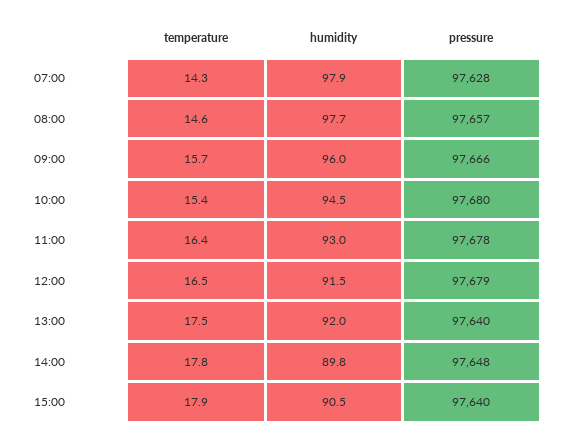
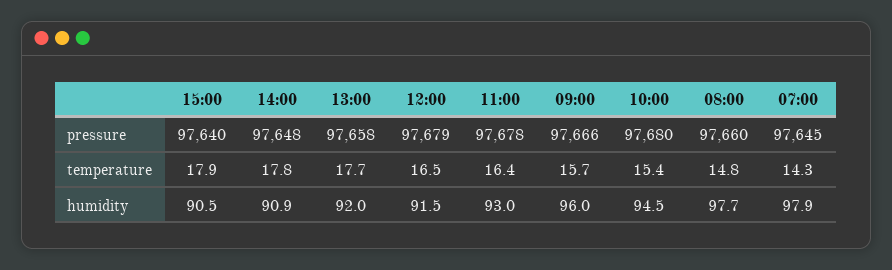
pressure, 07:00: 97628 -> 97645
temperature, 08:00: 14.6 -> 14.8
pressure, 08:00: 97657 -> 97660
temperature, 13:00: 17.5 -> 17.7
pressure, 13:00: 97640 -> 97658
humidity, 14:00: 89.8 -> 90.9

